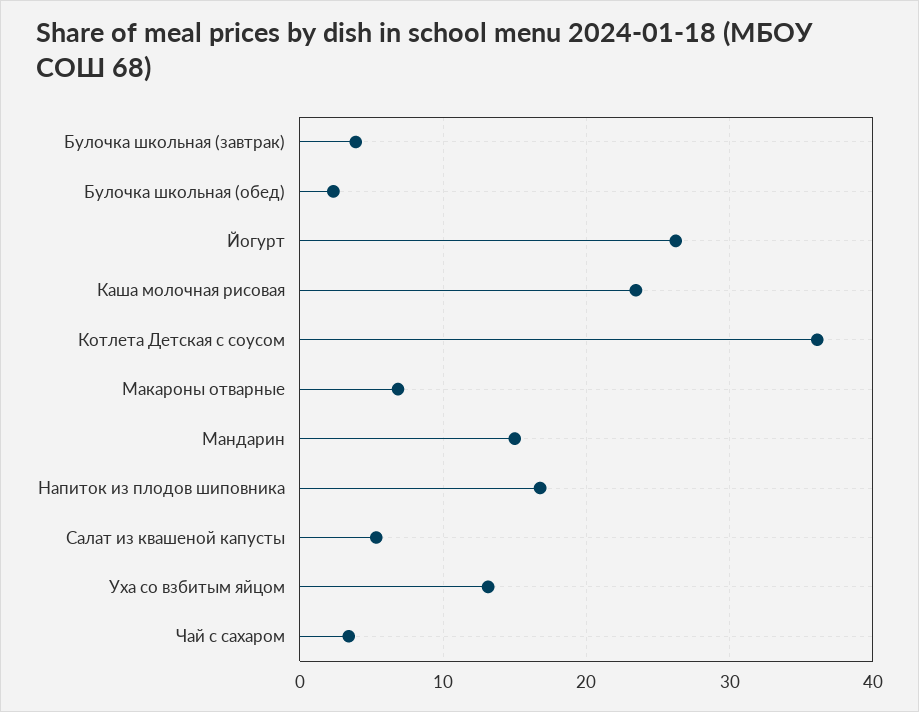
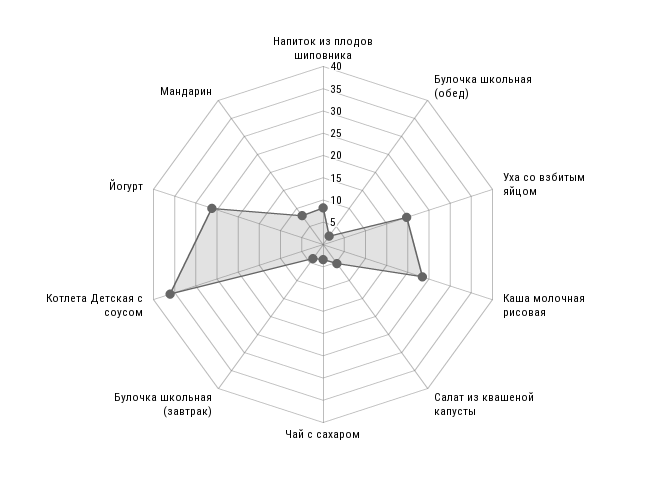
Макароны отварные: 7 -> none
Мандарин: 15 -> 7.5
Напиток из плодов шиповника: 17 -> 7.5
Уха со взбитым яйцом: 13 -> 20

